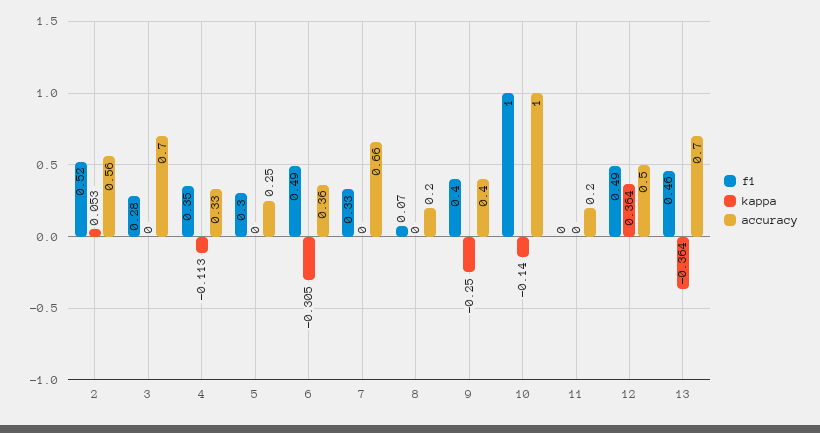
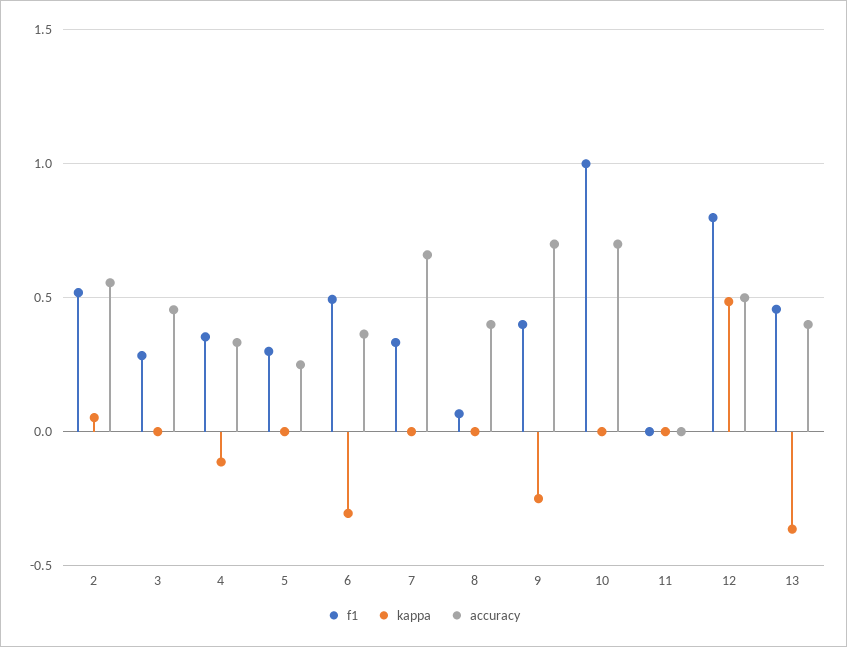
accuracy, 3: 0.7 -> 0.45
accuracy, 8: 0.2 -> 0.4
accuracy, 9: 0.4 -> 0.7
kappa, 10: -0.14 -> 0
accuracy, 10: 1 -> 0.7
accuracy, 11: 0.2 -> 0
f1, 12: 0.49 -> 0.8
kappa, 12: 0.364 -> 0.5
accuracy, 13: 0.7 -> 0.4

